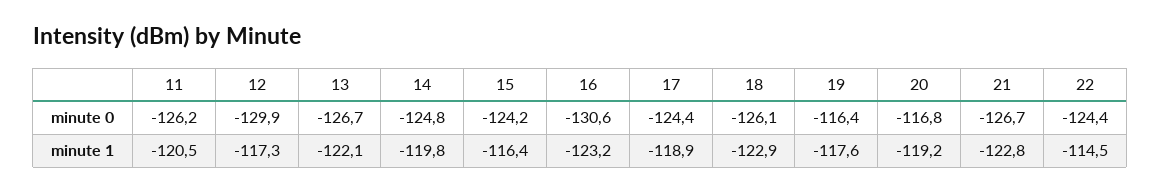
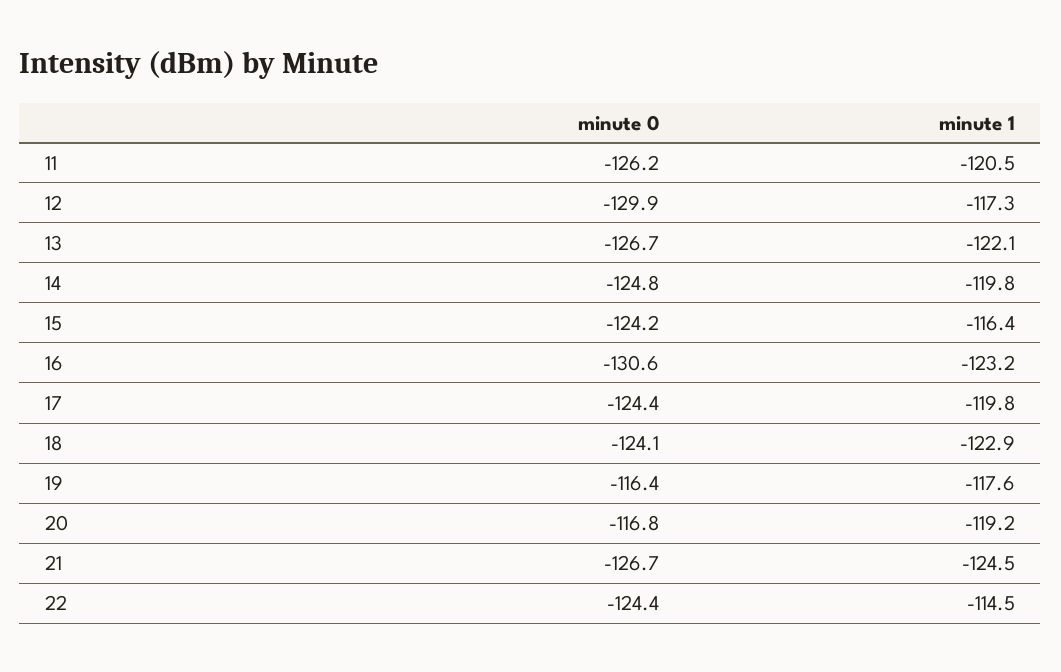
18, minute 0: -126.1 -> -124.1
17, minute 1: -118.9 -> -119.8
21, minute 1: -122.8 -> -124.5

